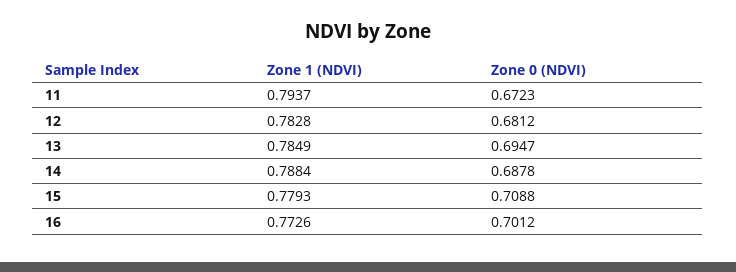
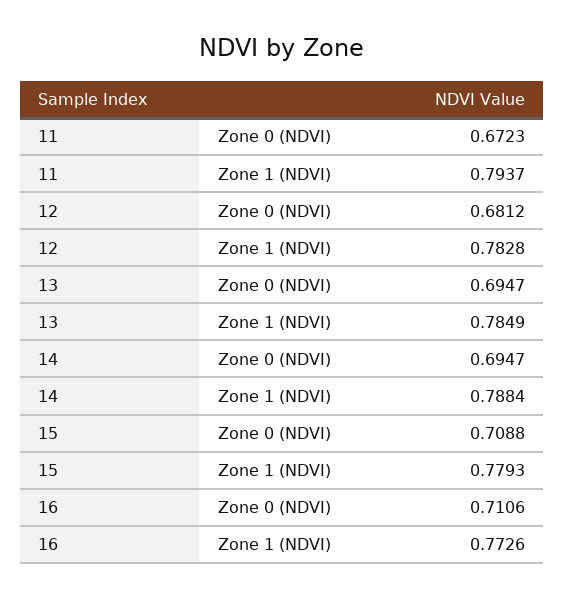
Zone 0 (NDVI), 14: 0.6878 -> 0.6947
Zone 0 (NDVI), 16: 0.7012 -> 0.7106

